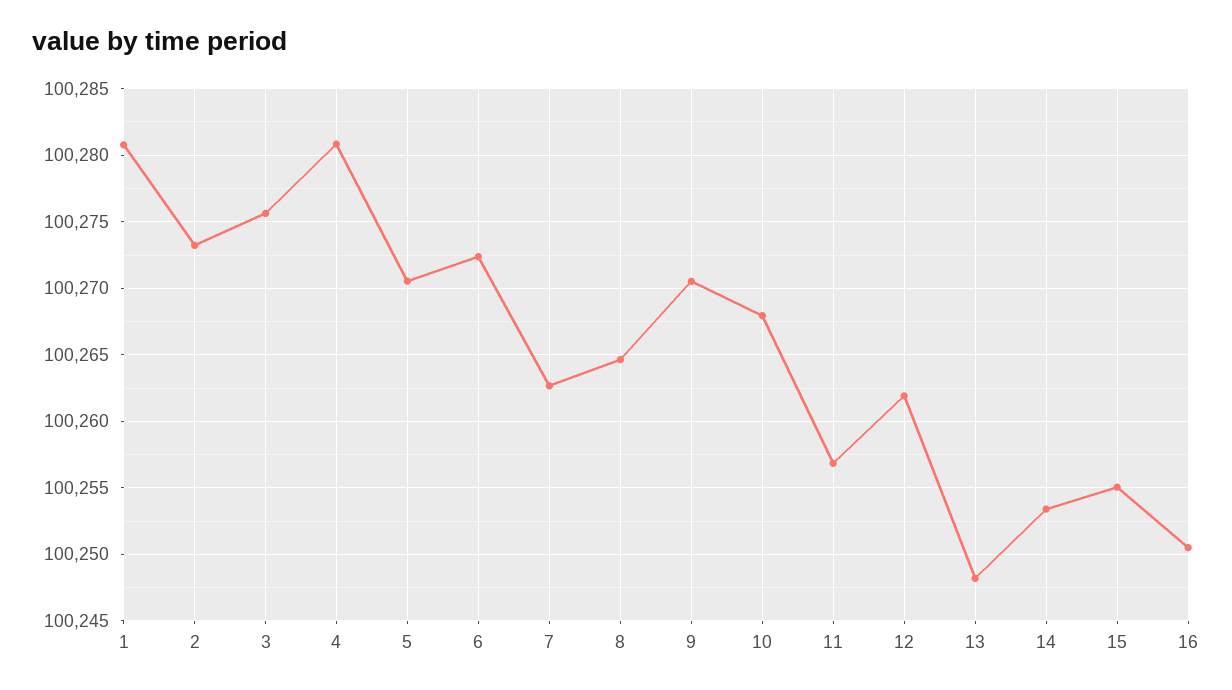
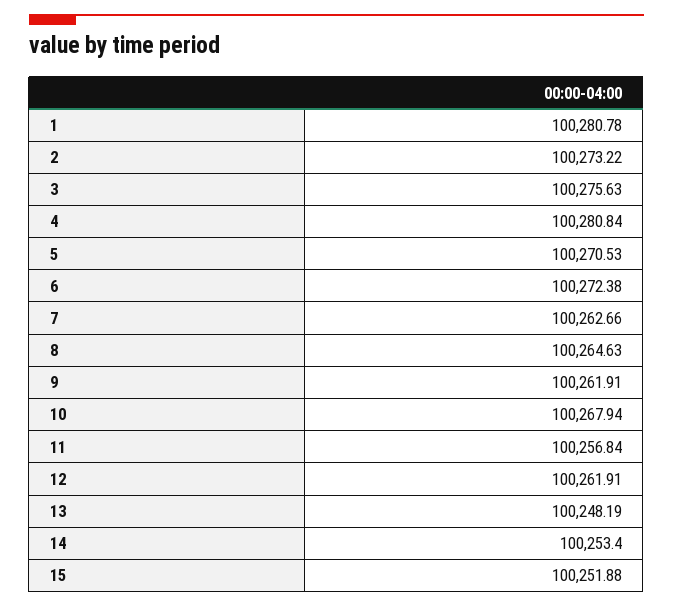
9: 100270.5 -> 100261.91
15: 100255 -> 100251.88
16: 100250.5 -> none

